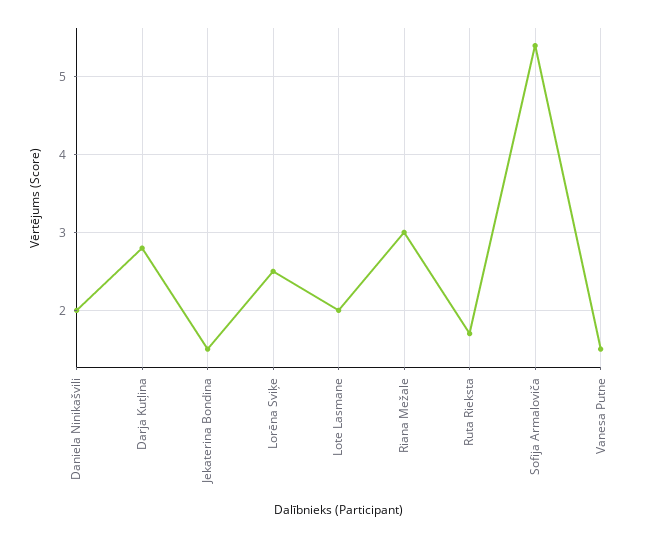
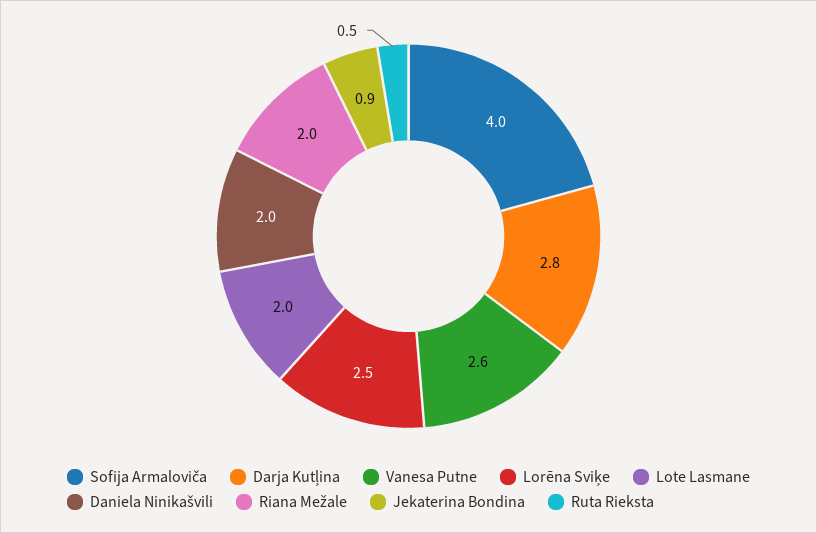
Jekaterina Bondina: 1.5 -> 0.9
Riana Mežale: 3 -> 2
Ruta Rieksta: 1.7 -> 0.5
Sofija Armaloviča: 5.4 -> 4
Vanesa Putne: 1.5 -> 2.6

